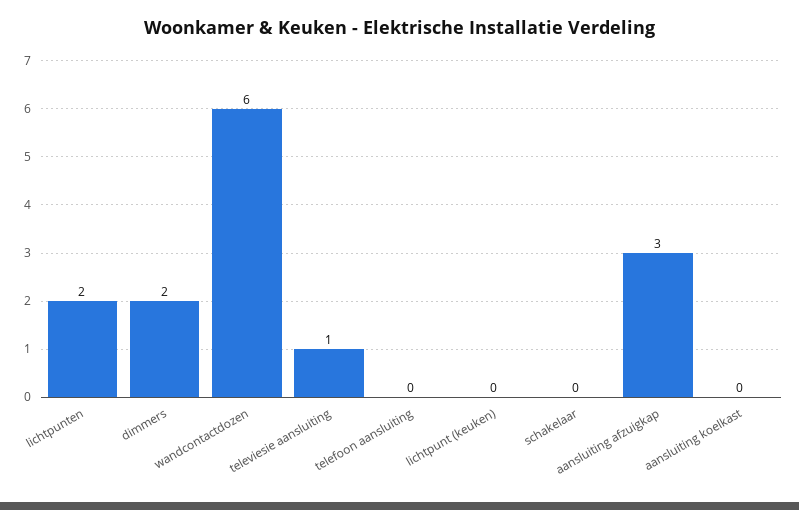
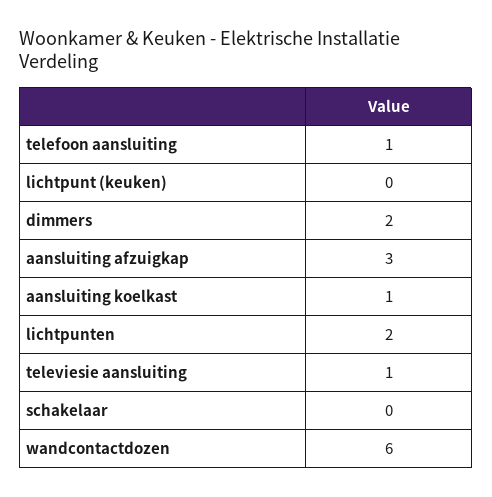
telefoon aansluiting: 0 -> 1
aansluiting koelkast: 0 -> 1

